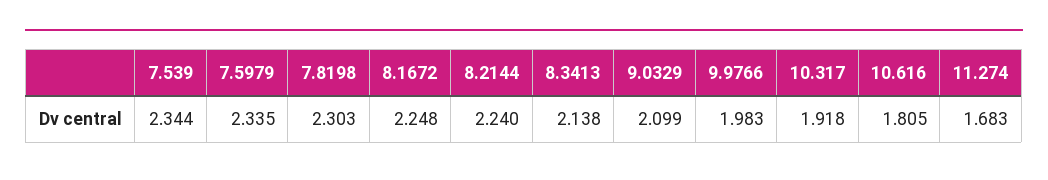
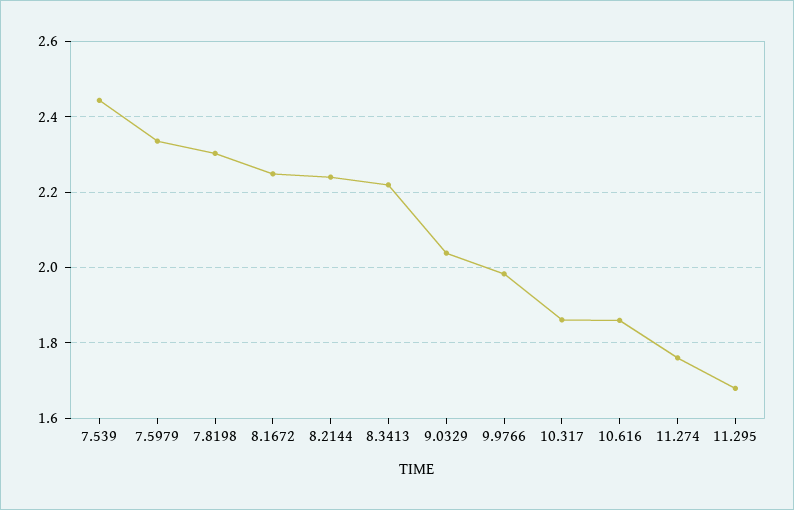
7.539: 2.344 -> 2.44
8.3413: 2.138 -> 2.22
9.0329: 2.099 -> 2.04
10.317: 1.918 -> 1.86
10.616: 1.805 -> 1.86
11.274: 1.683 -> 1.76
11.295: none -> 1.68

